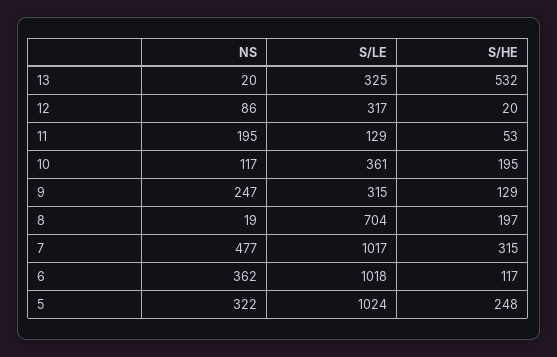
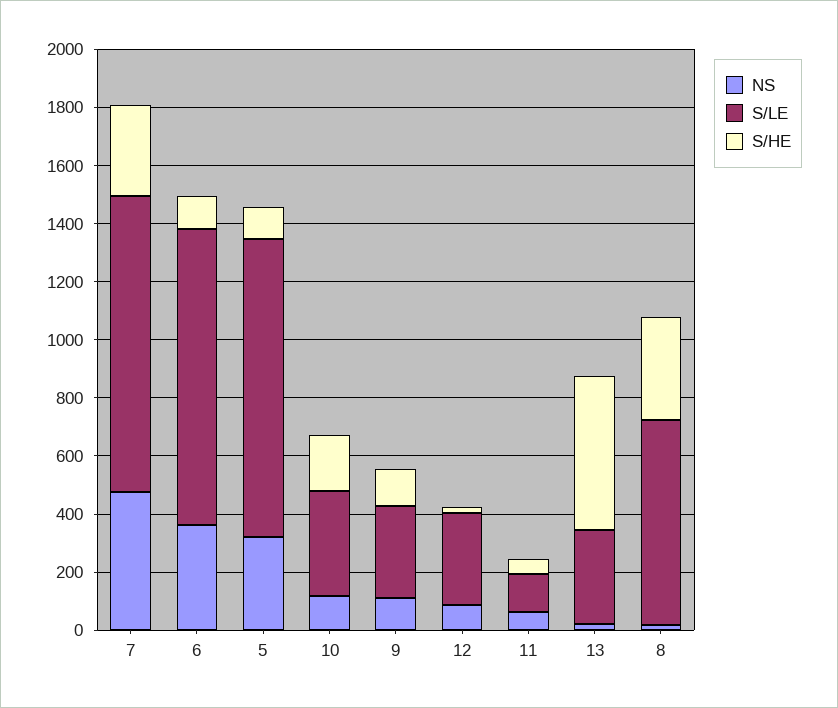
NS, 11: 195 -> 50
NS, 9: 247 -> 100
S/HE, 8: 197 -> 350
S/HE, 5: 248 -> 100

